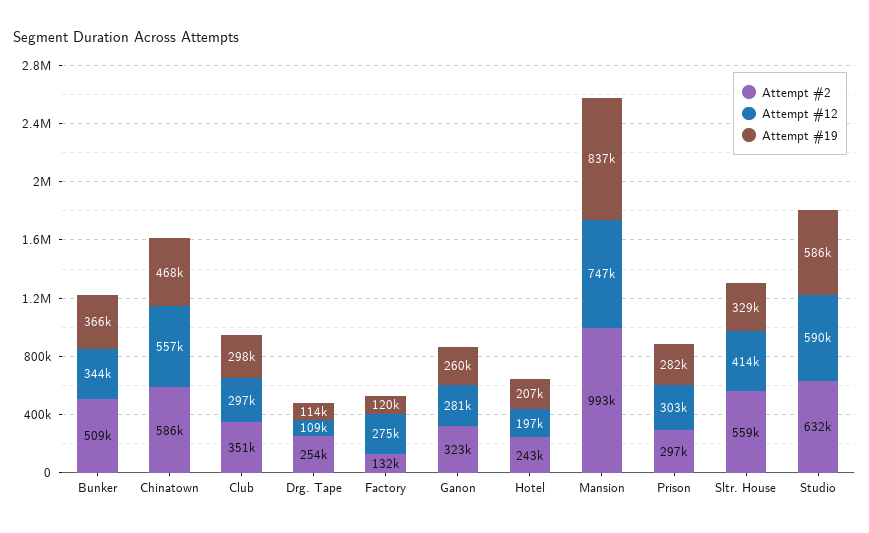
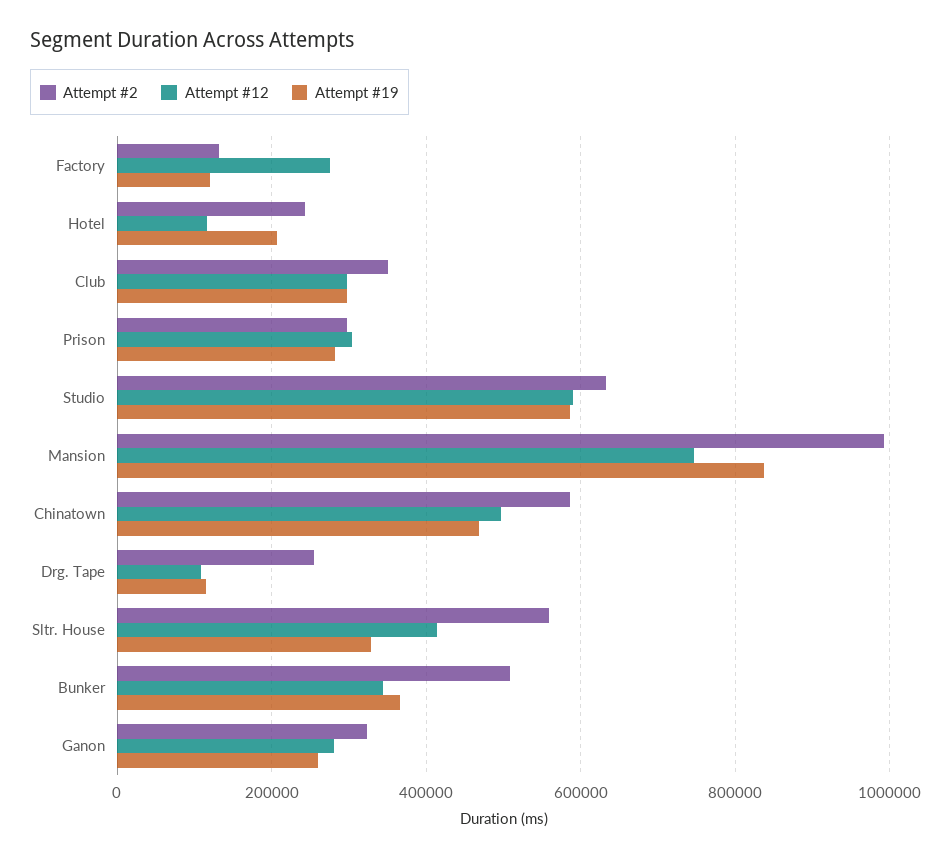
Attempt #12, Chinatown: 557000 -> 500000
Attempt #12, Hotel: 197000 -> 120000

